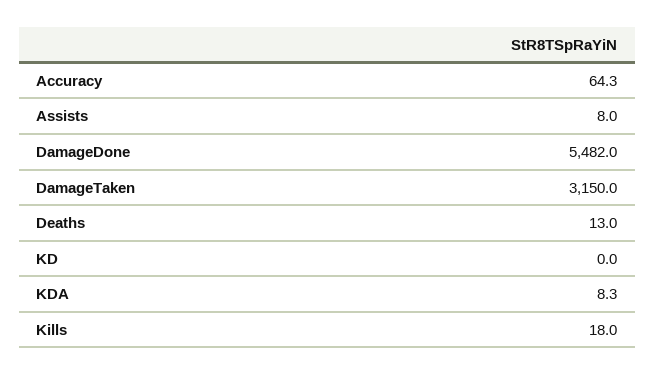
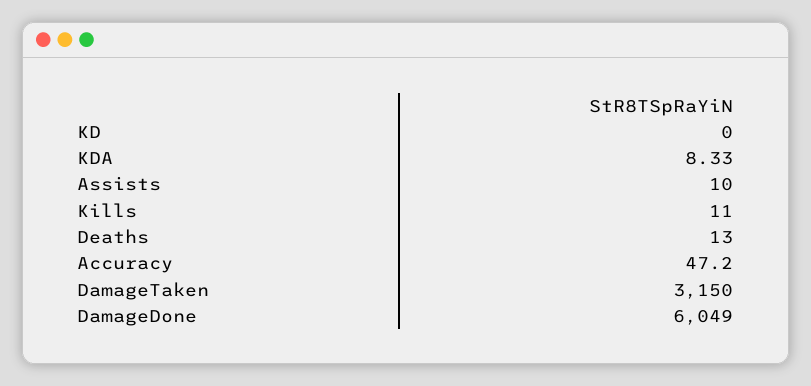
Accuracy: 64.3 -> 47.2
Assists: 8 -> 10
DamageDone: 5482 -> 6049
Kills: 18 -> 11

